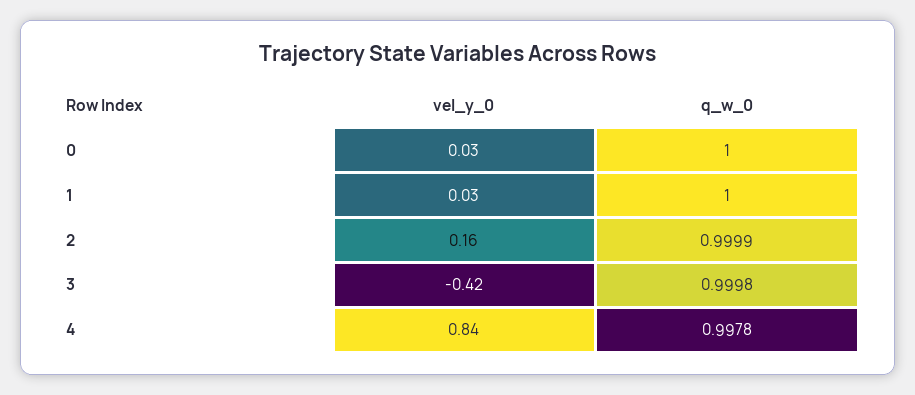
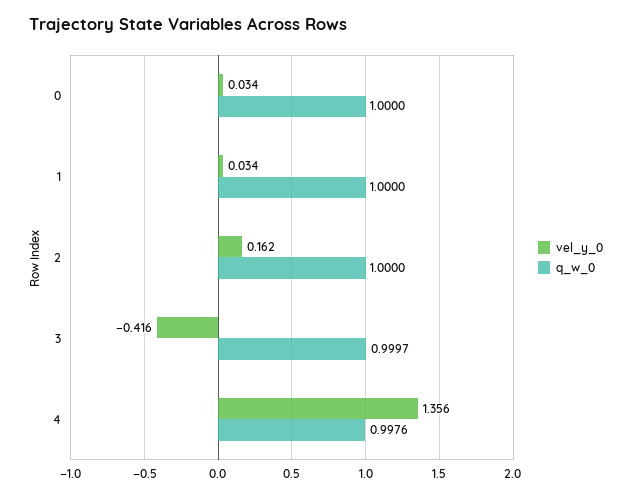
q_w_0, 2: 0.9999 -> 1
q_w_0, 3: 0.9998 -> 0.9997
vel_y_0, 4: 0.84 -> 1.356
q_w_0, 4: 0.9978 -> 0.9976

